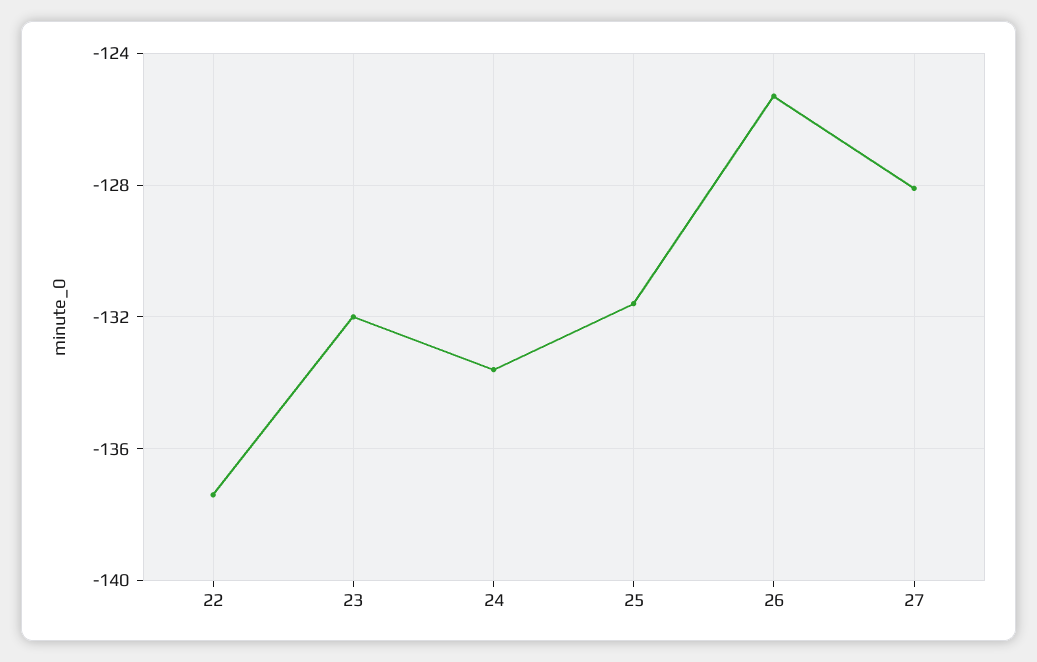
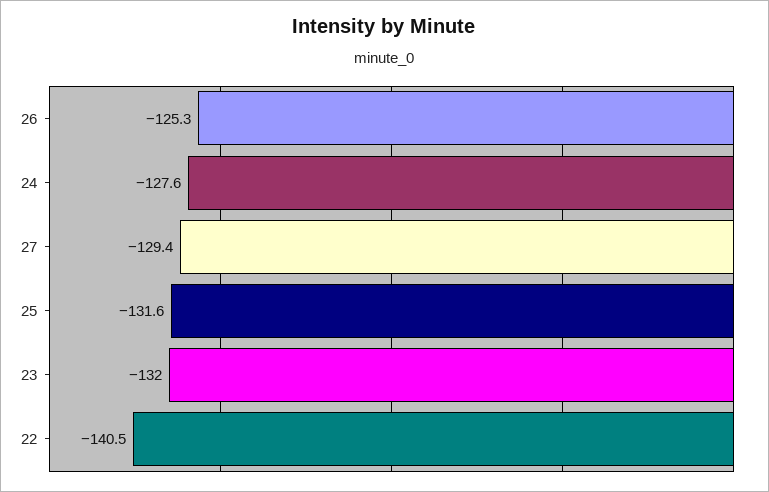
22: -137.5 -> -140.5
24: -133.5 -> -127.6
27: -128 -> -129.4

